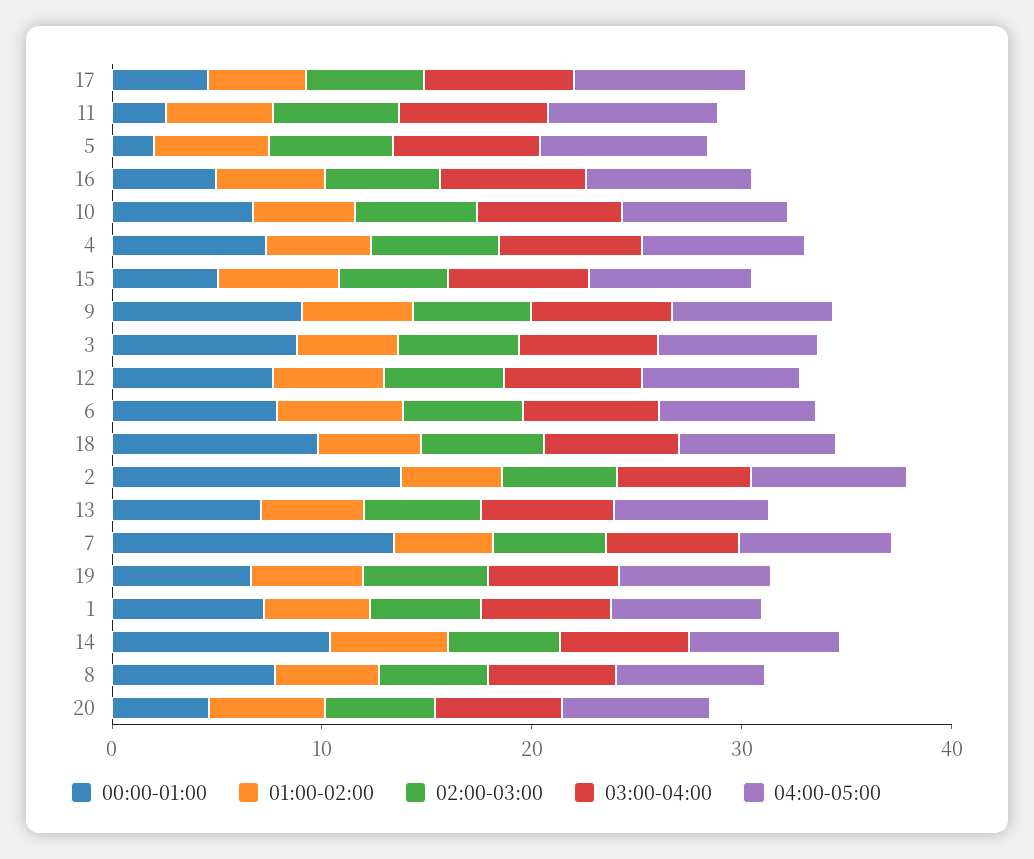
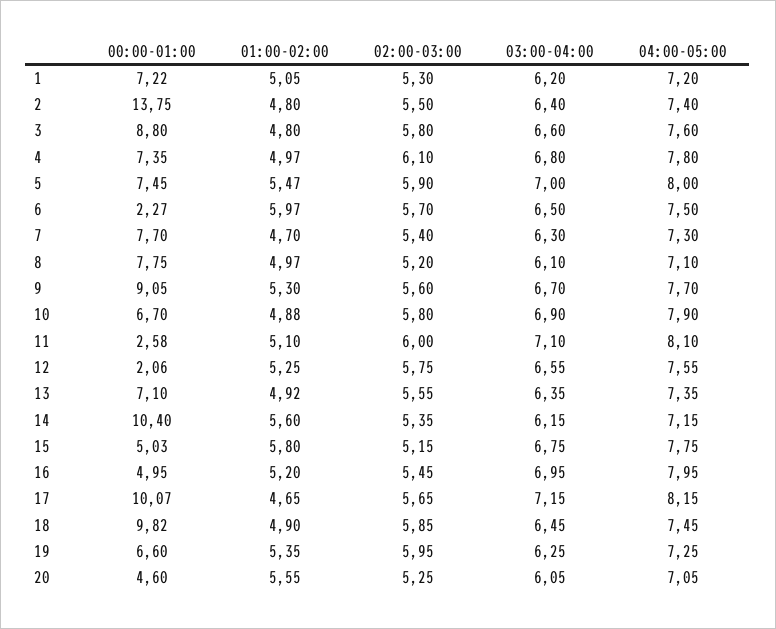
00:00-01:00, 17: 4 -> 10.07
00:00-01:00, 5: 2 -> 7.45
00:00-01:00, 12: 8 -> 2.06
00:00-01:00, 6: 8 -> 2.27
00:00-01:00, 7: 14 -> 7.7

